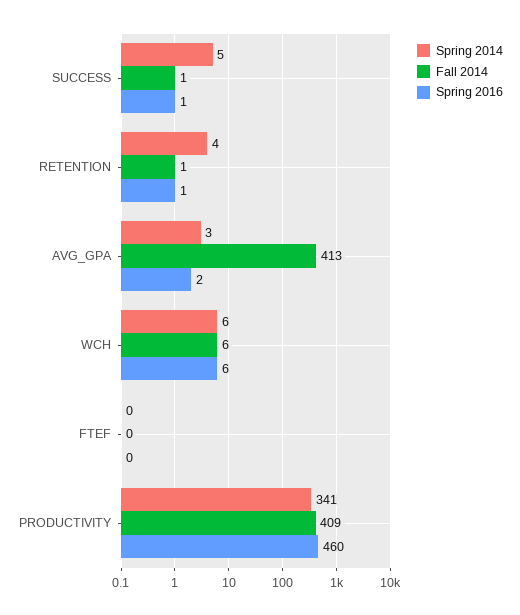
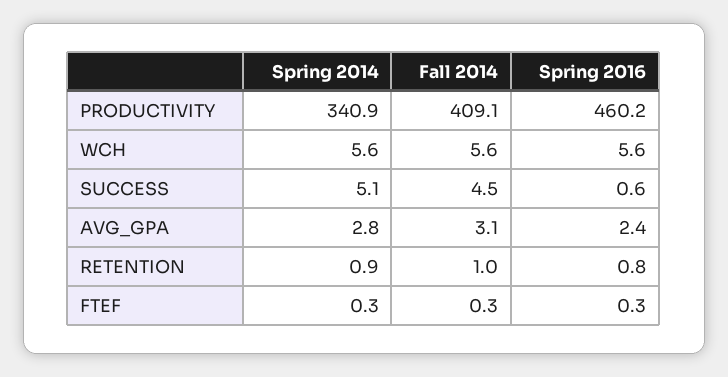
Fall 2014, SUCCESS: 1 -> 4.5
Spring 2014, RETENTION: 4 -> 0.9
Fall 2014, AVG_GPA: 413 -> 3.1

